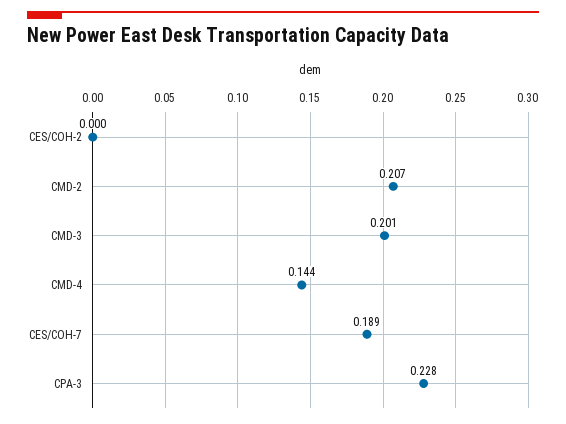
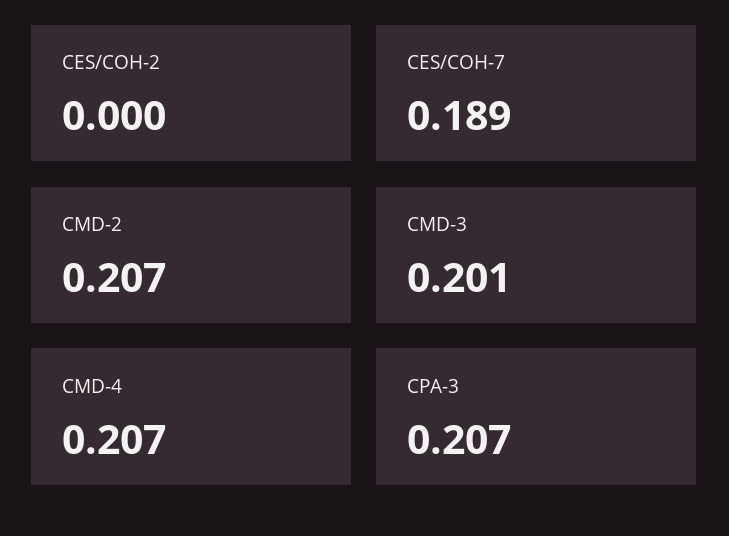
CMD-4: 0.144 -> 0.207
CPA-3: 0.228 -> 0.207

